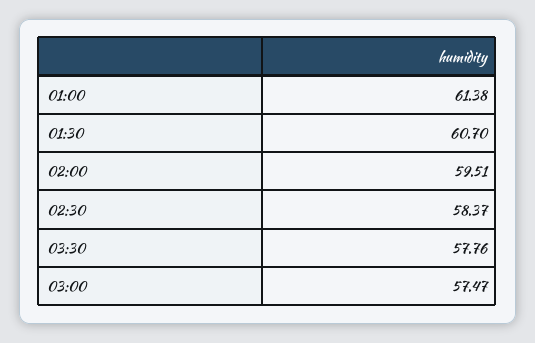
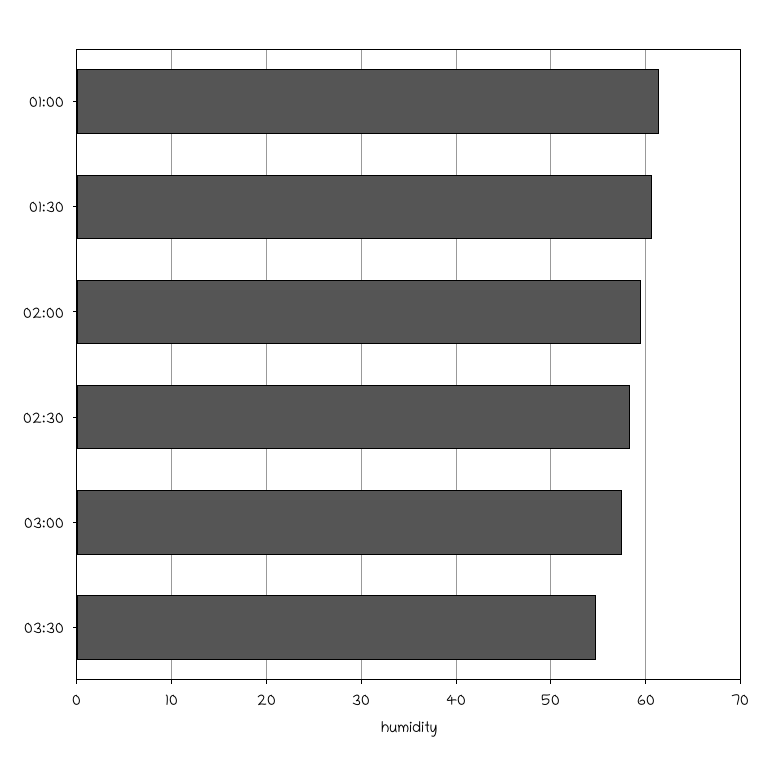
03:30: 57.76 -> 55

